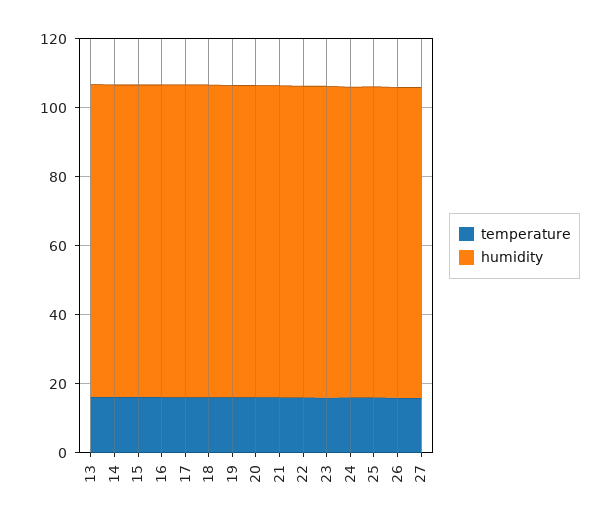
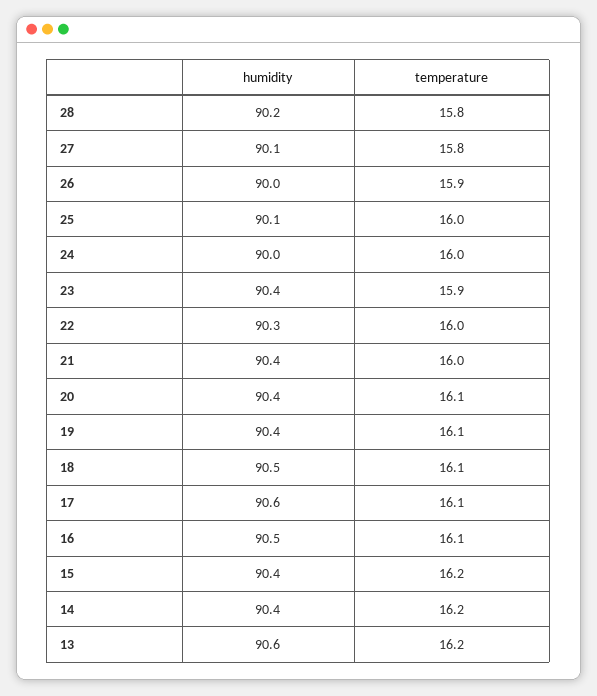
humidity, 28: none -> 90.2
temperature, 28: none -> 15.8

